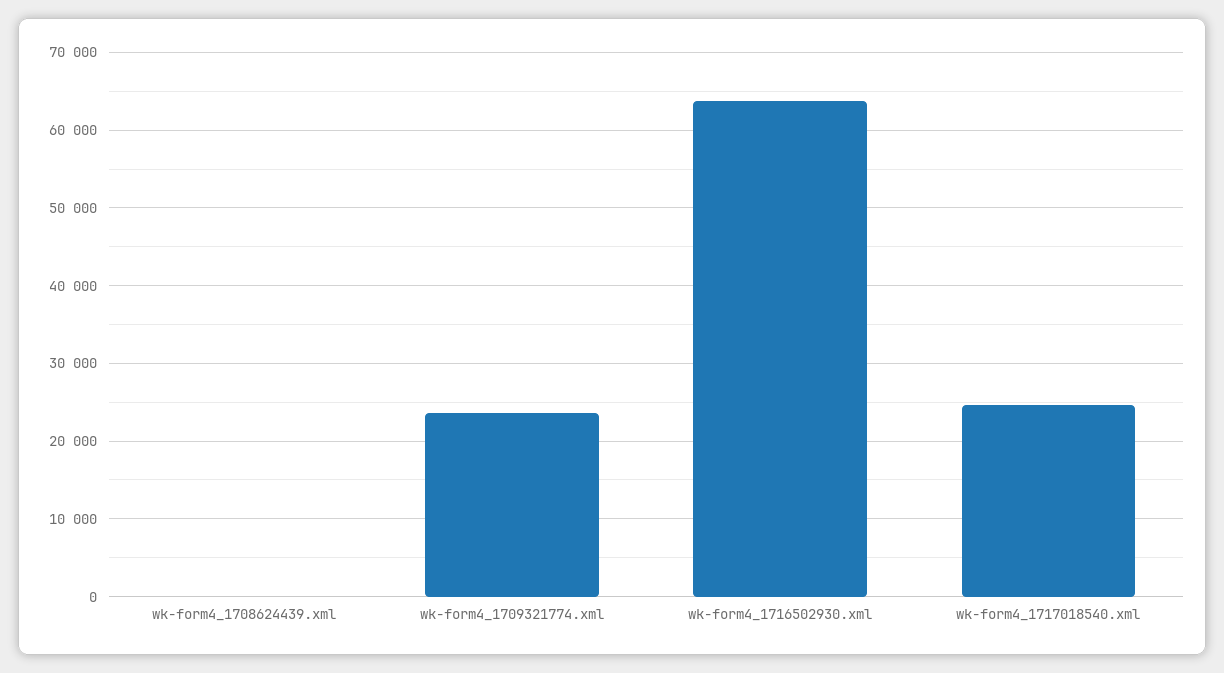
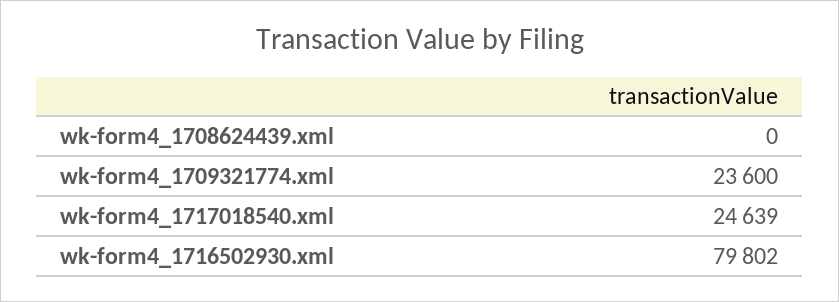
wk-form4_1716502930.xml: 64000 -> 79802

